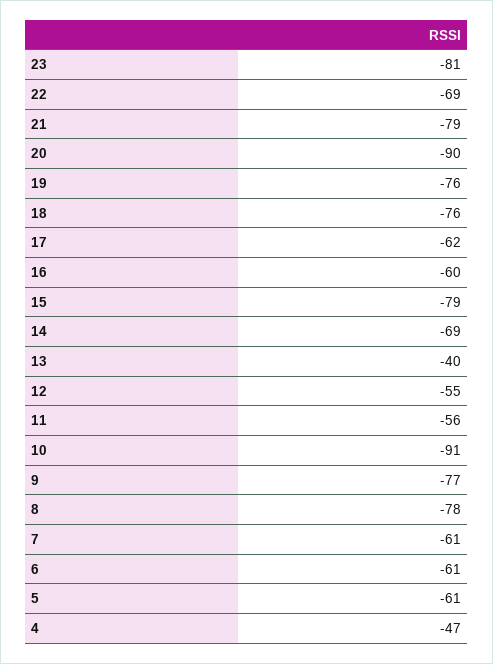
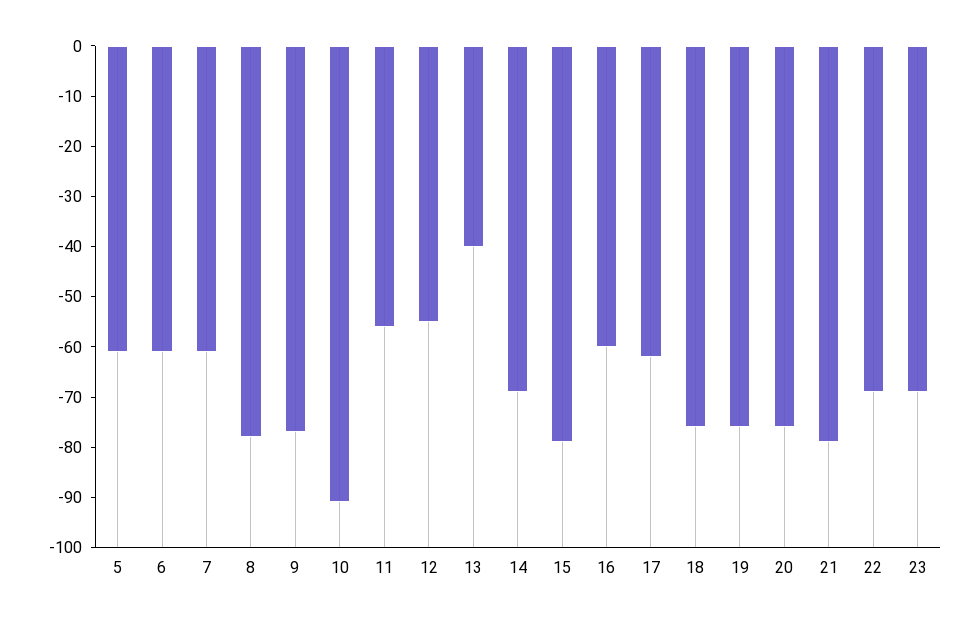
23: -81 -> -70
20: -90 -> -75
4: -47 -> none

